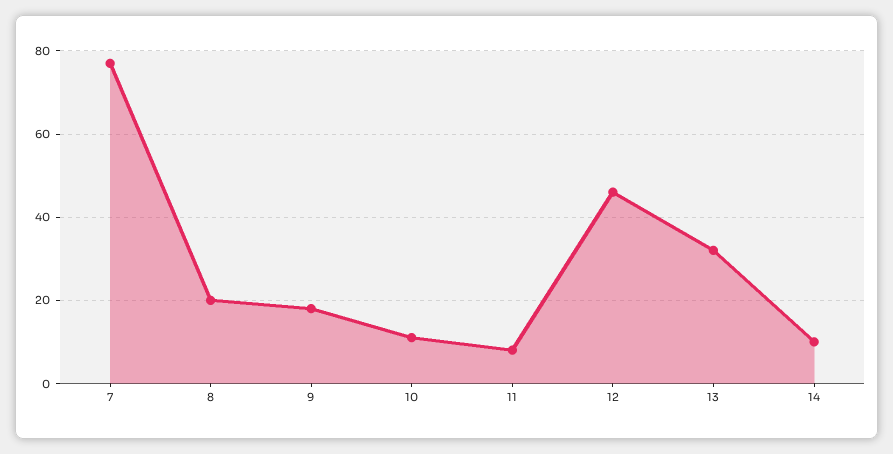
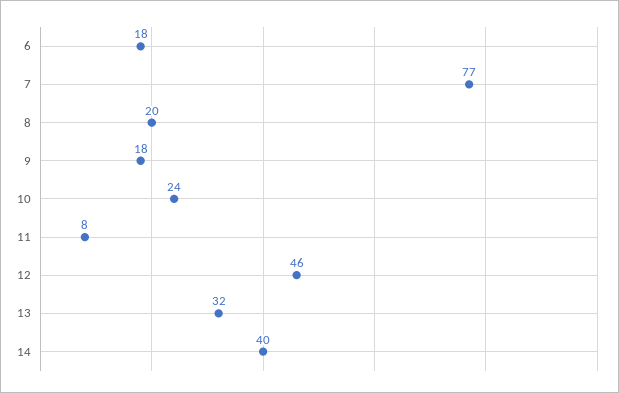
10: 10 -> 24
14: 10 -> 40
6: none -> 18

